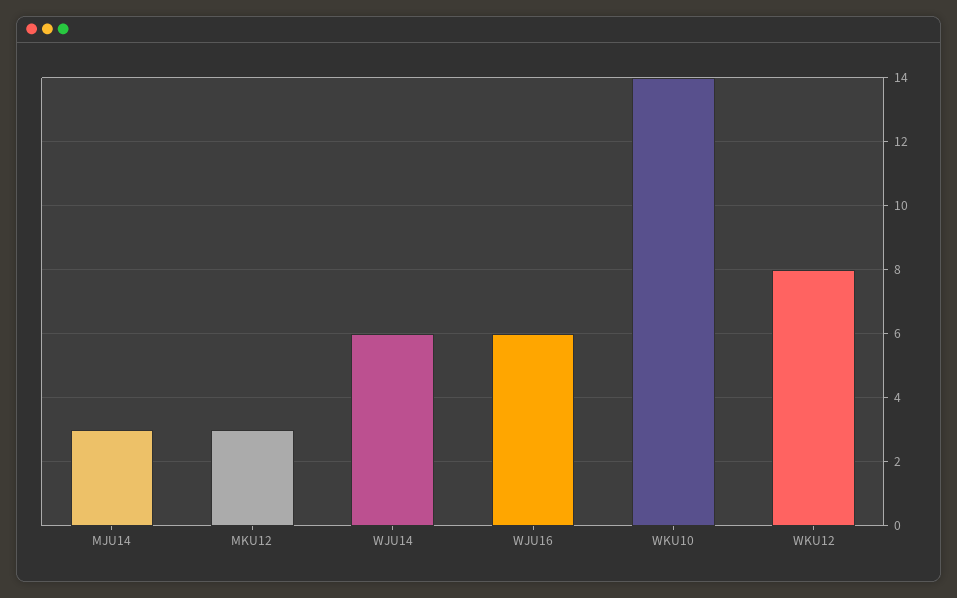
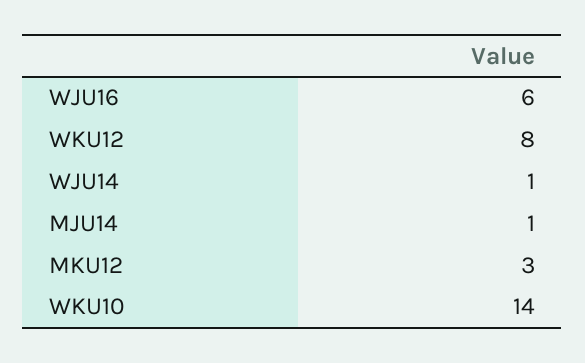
MJU14: 3 -> 1
WJU14: 6 -> 1

